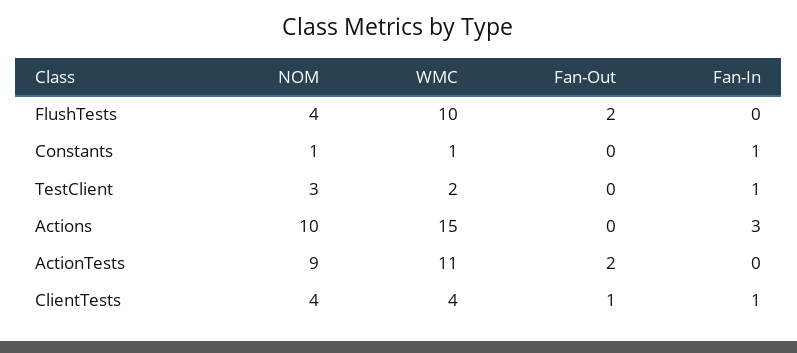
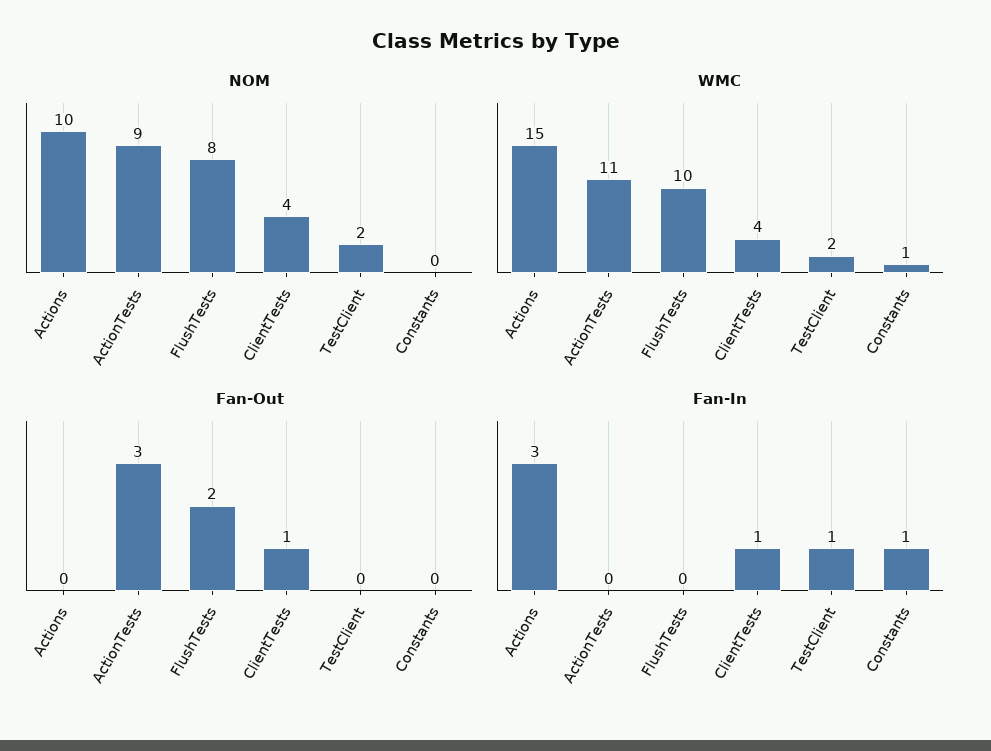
NOM, FlushTests: 4 -> 8
NOM, Constants: 1 -> 0
NOM, TestClient: 3 -> 2
Fan-Out, ActionTests: 2 -> 3

